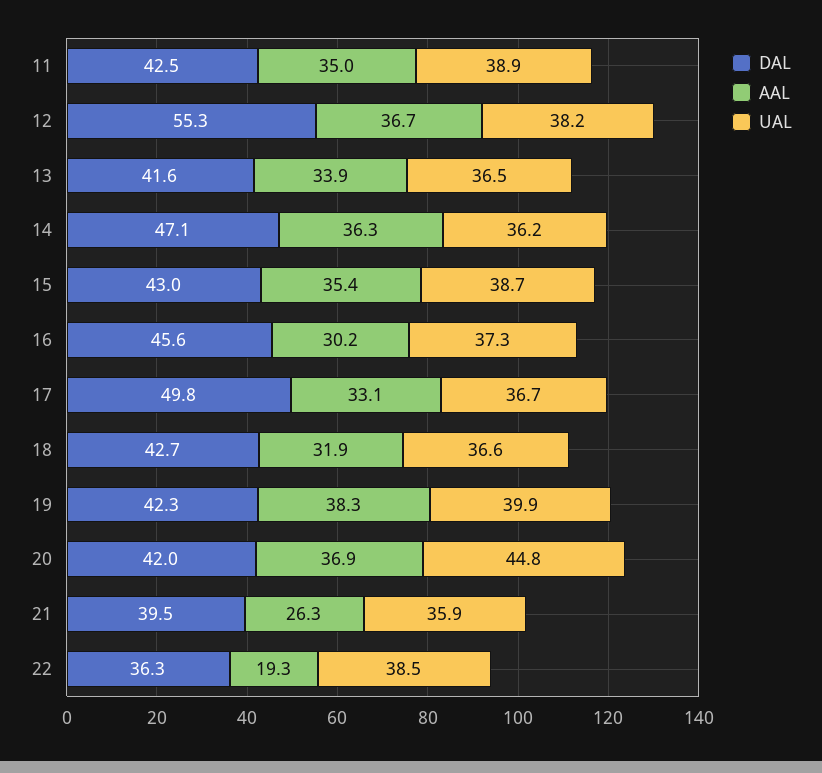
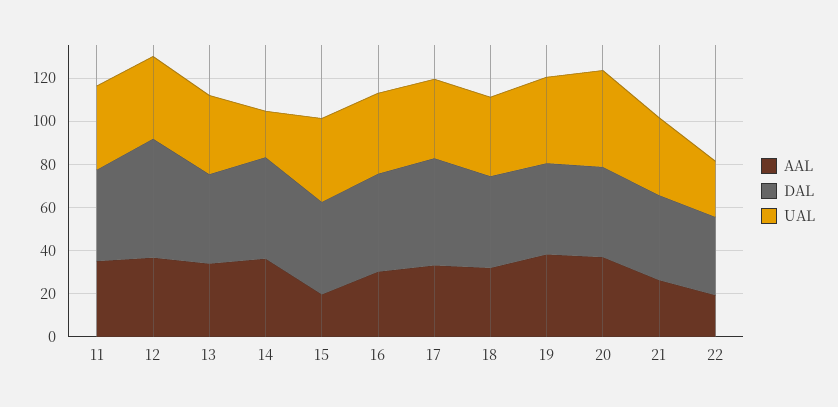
UAL, 14: 36.2 -> 20
AAL, 15: 35.4 -> 20
UAL, 22: 38.5 -> 25

